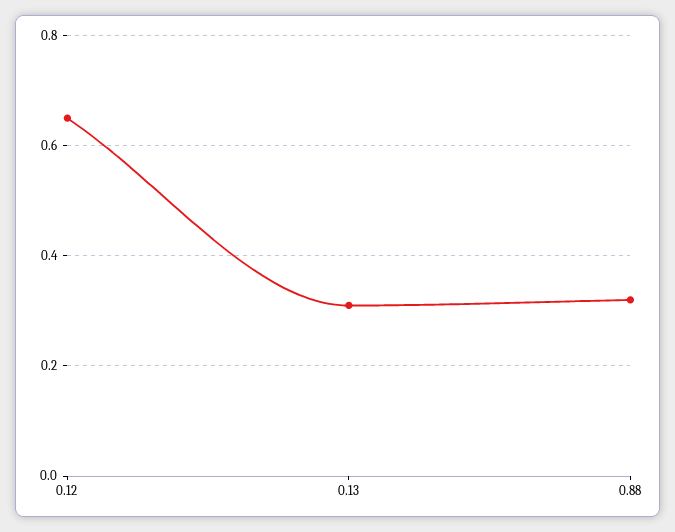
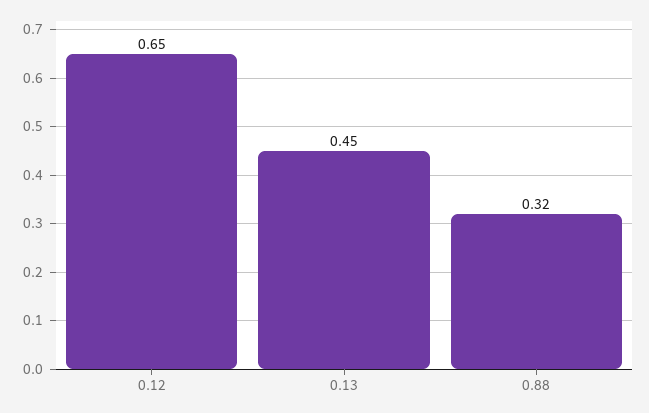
0.13: 0.3 -> 0.45

